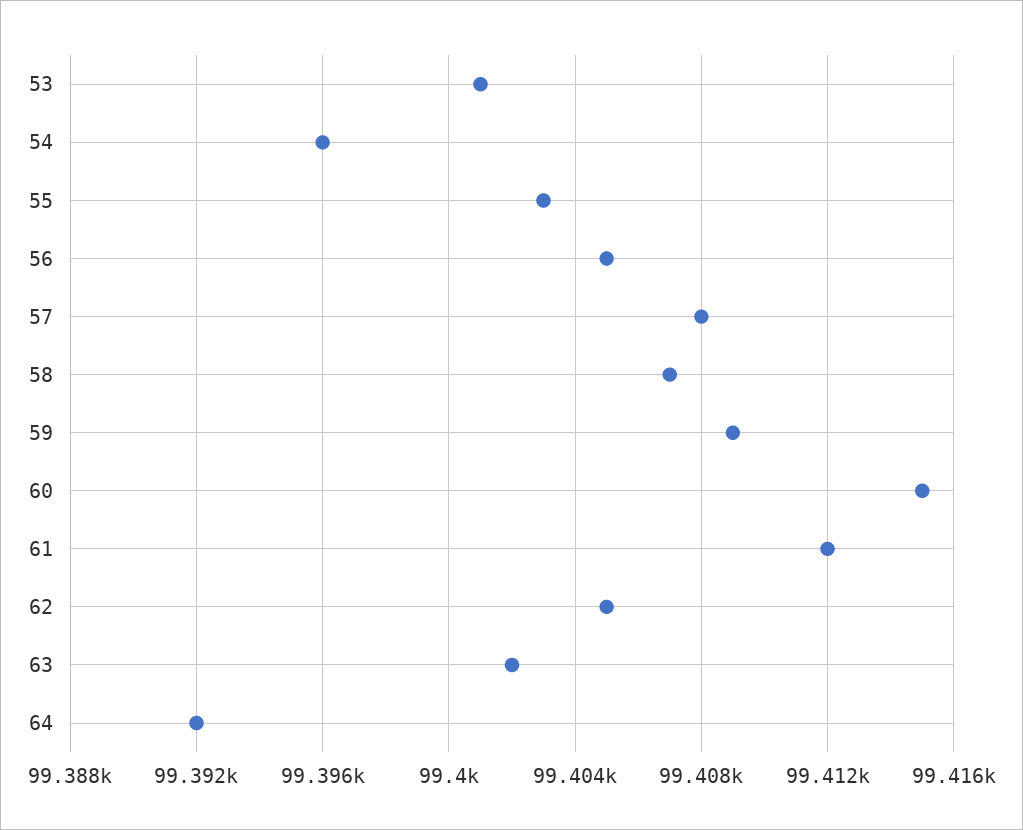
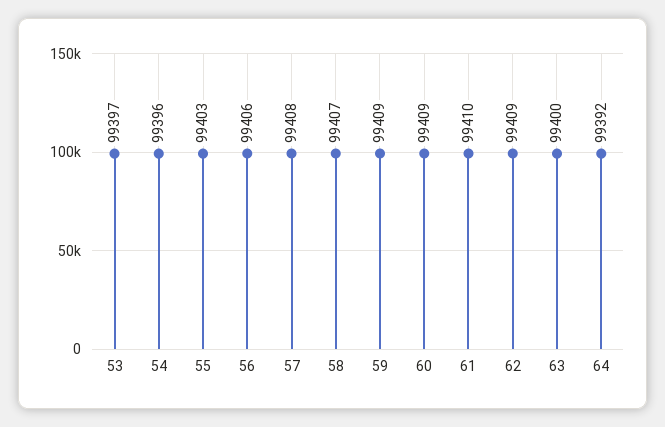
53: 99401 -> 99397
56: 99405 -> 99406
60: 99415 -> 99409
61: 99412 -> 99410
62: 99405 -> 99409
63: 99402 -> 99400

